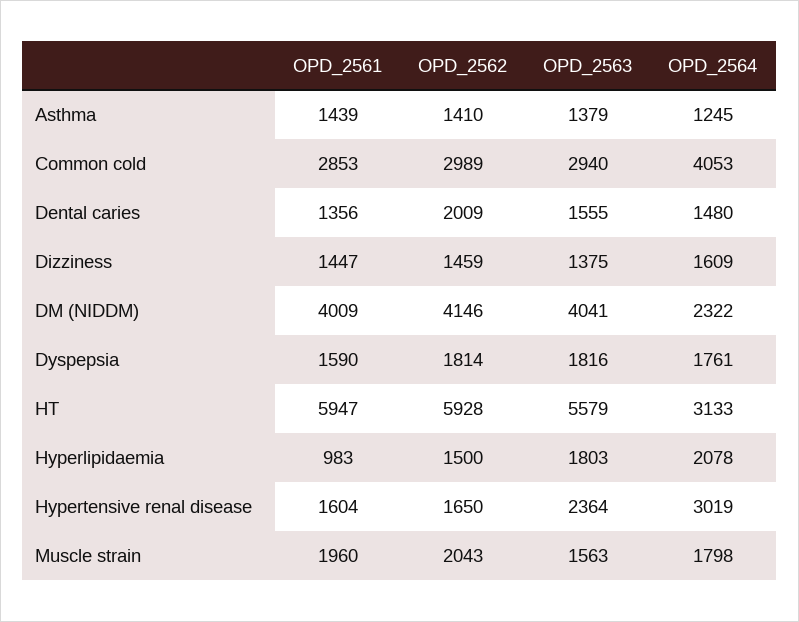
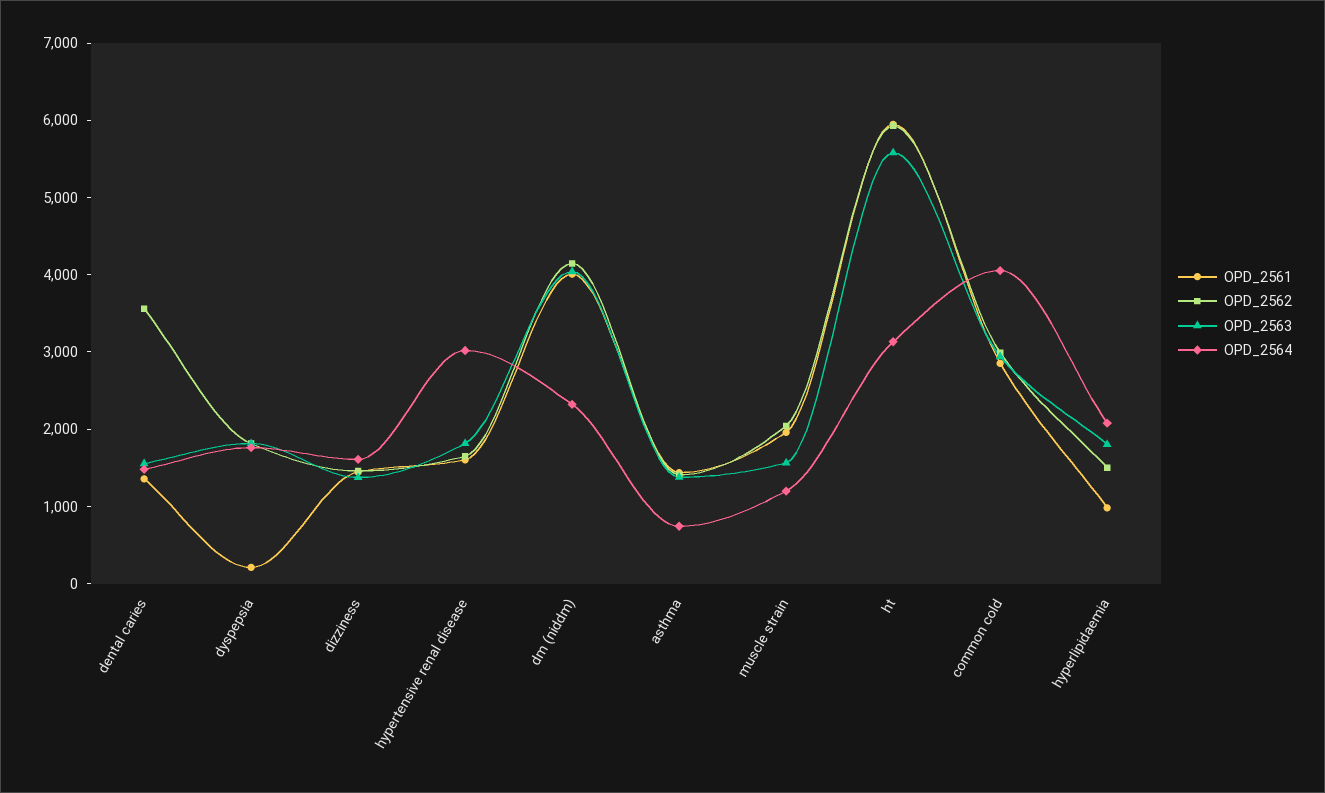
OPD_2564, Asthma: 1245 -> 800
OPD_2562, Dental caries: 2009 -> 3600
OPD_2561, Dyspepsia: 1590 -> 200
OPD_2563, Hypertensive renal disease: 2364 -> 1800
OPD_2564, Muscle strain: 1798 -> 1200

